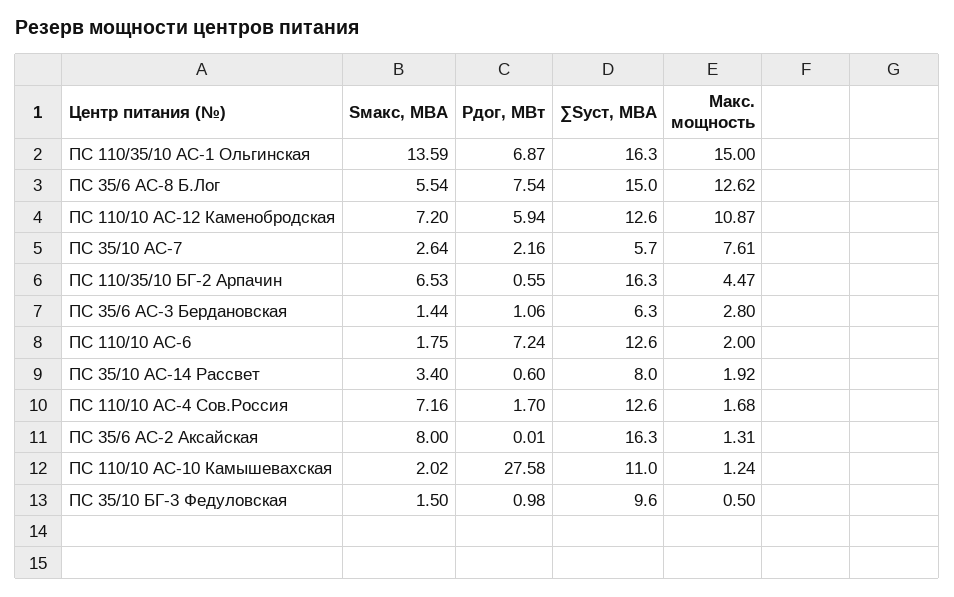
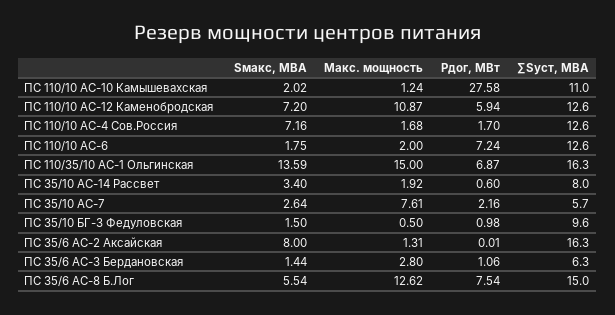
Sмакс, МВА, ПС 110/35/10 БГ-2 Арпачин: 6.53 -> none
Рдог, МВт, ПС 110/35/10 БГ-2 Арпачин: 0.55 -> none
∑Sуст, МВА, ПС 110/35/10 БГ-2 Арпачин: 16.3 -> none
Макс. мощность, ПС 110/35/10 БГ-2 Арпачин: 4.47 -> none

